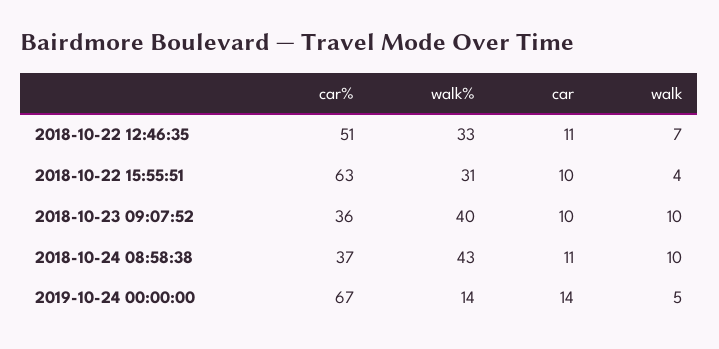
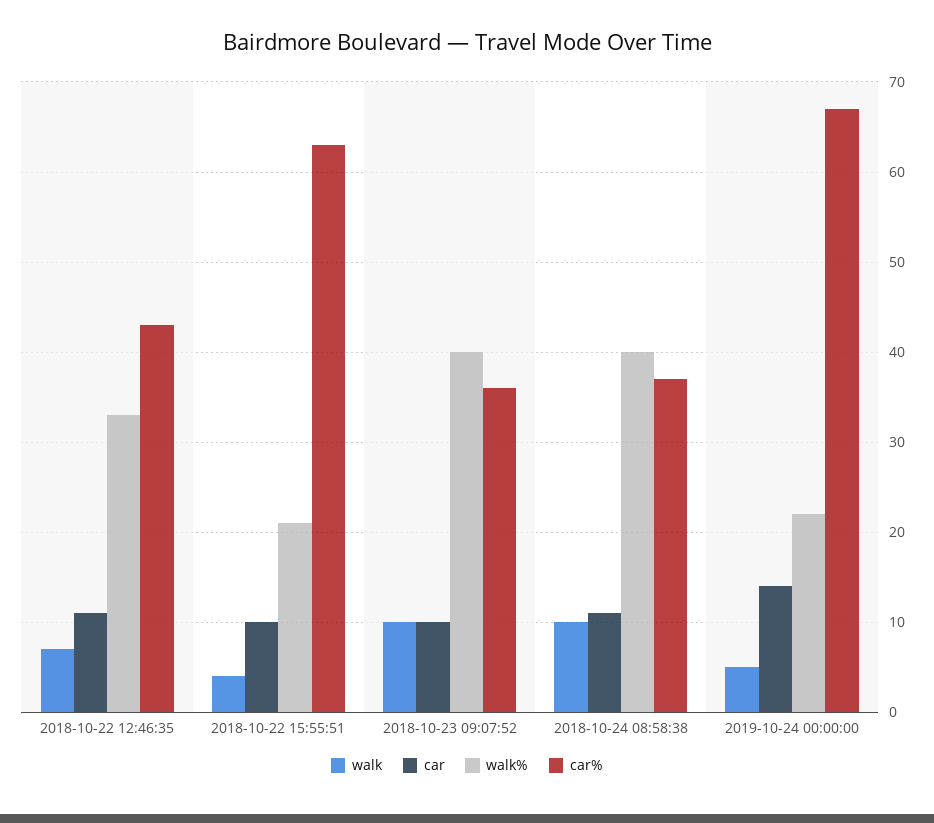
car%, 2018-10-22 12:46:35: 51 -> 43
walk%, 2018-10-22 15:55:51: 31 -> 21
walk%, 2018-10-24 08:58:38: 43 -> 40
walk%, 2019-10-24 00:00:00: 14 -> 22

